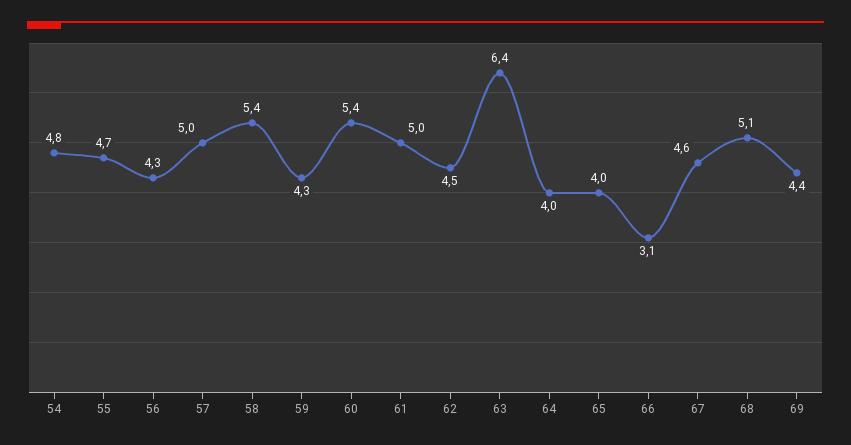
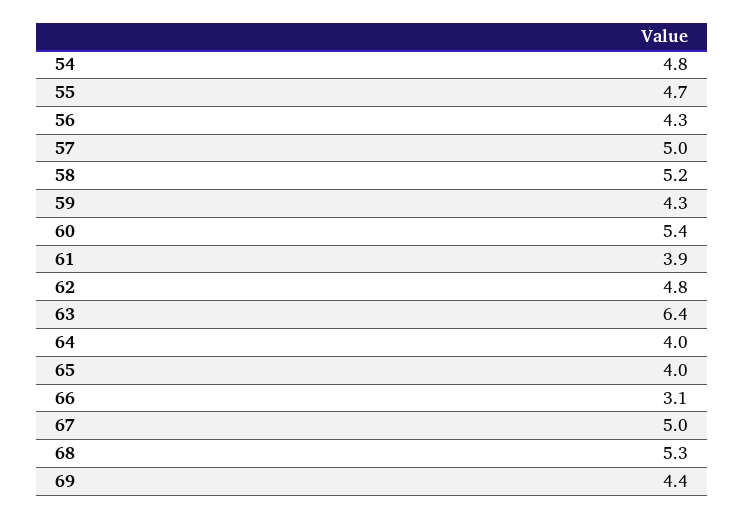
58: 5.4 -> 5.2
61: 5 -> 3.9
62: 4.5 -> 4.8
67: 4.6 -> 5
68: 5.1 -> 5.3

